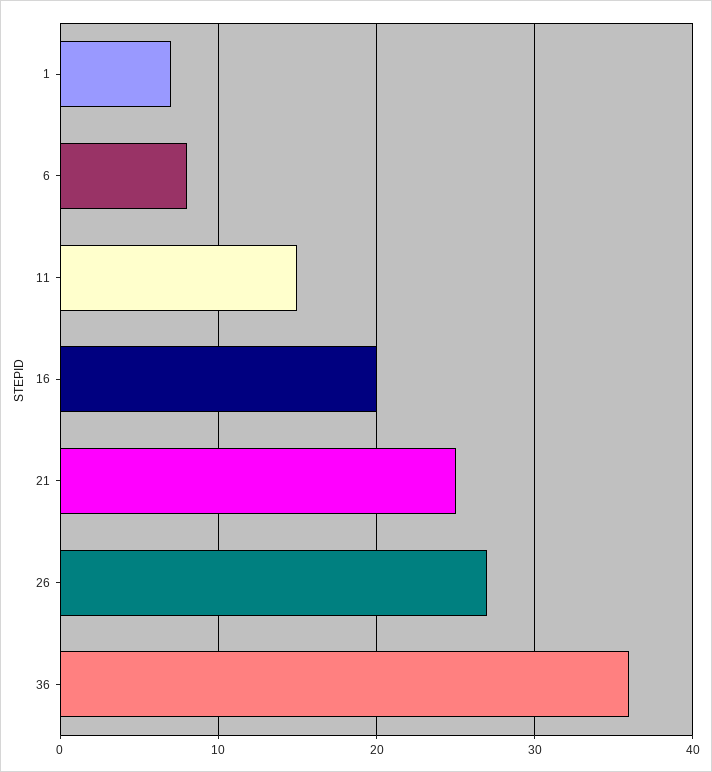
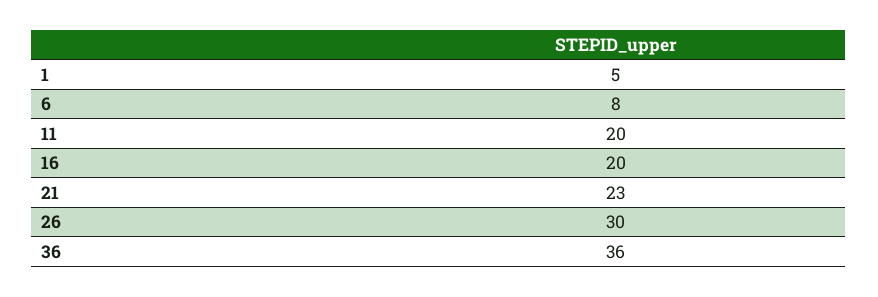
1: 7 -> 5
11: 15 -> 20
21: 25 -> 23
26: 27 -> 30

